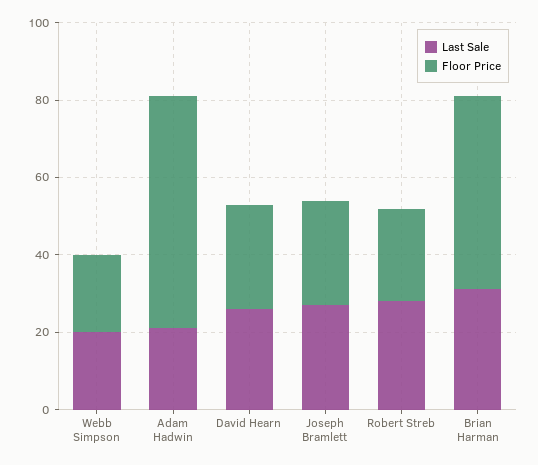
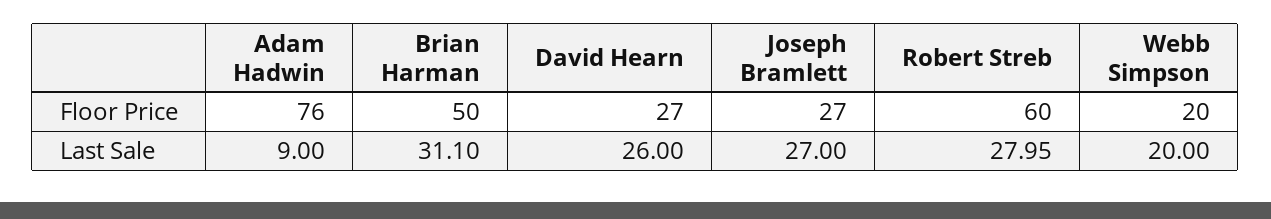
Last Sale, Adam Hadwin: 20 -> 9
Floor Price, Adam Hadwin: 60 -> 76
Floor Price, Robert Streb: 25 -> 60

